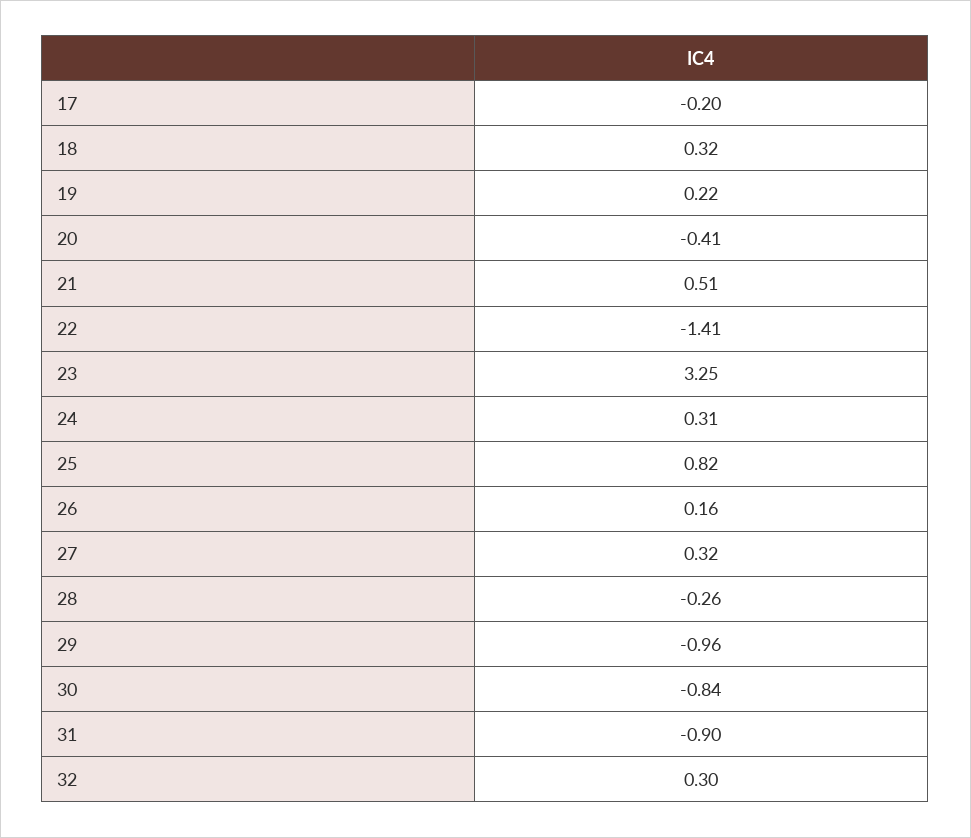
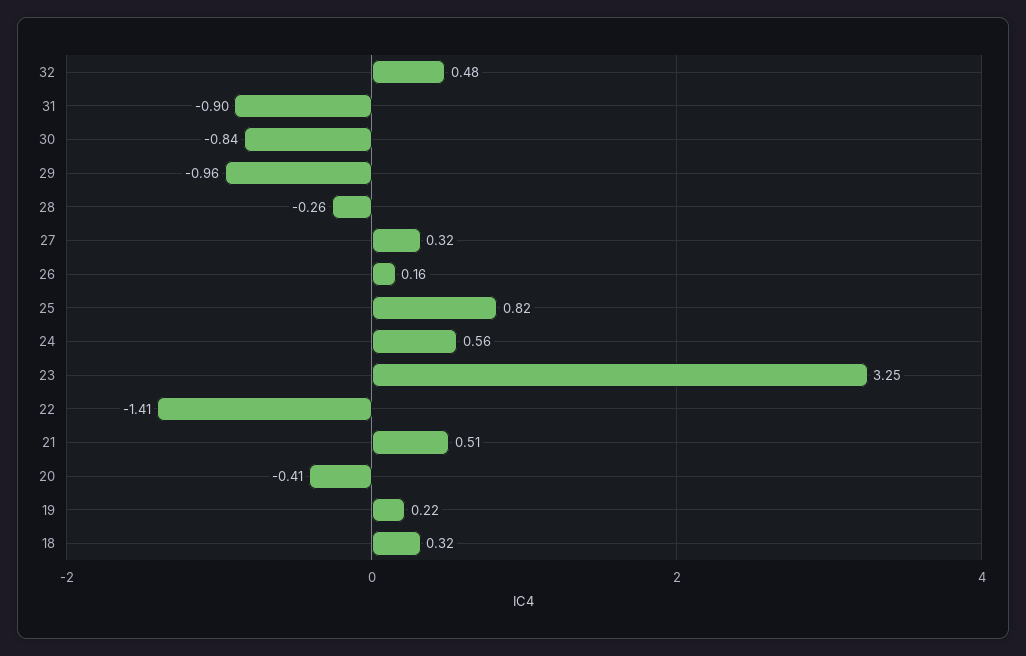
17: -0.2 -> none
24: 0.31 -> 0.56
32: 0.3 -> 0.48

